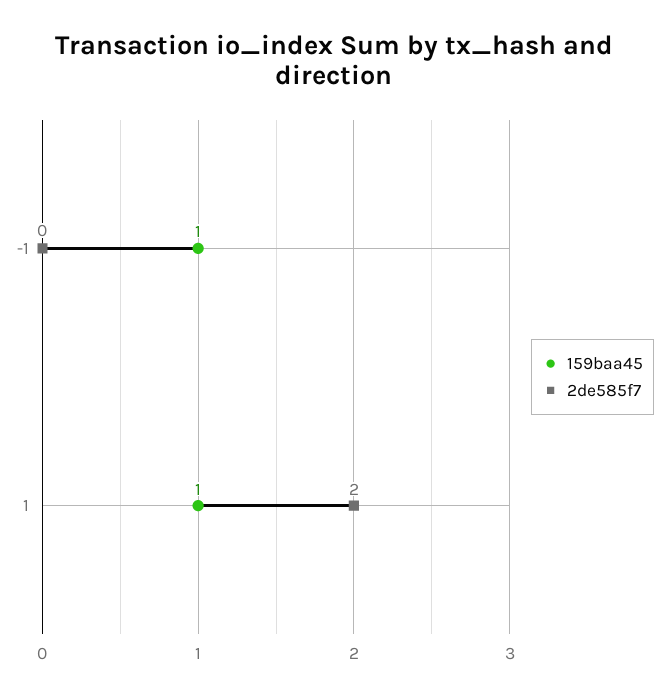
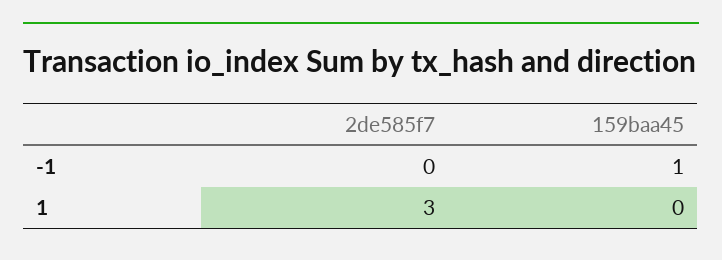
159baa45, 1: 1 -> 0
2de585f7, 1: 2 -> 3

